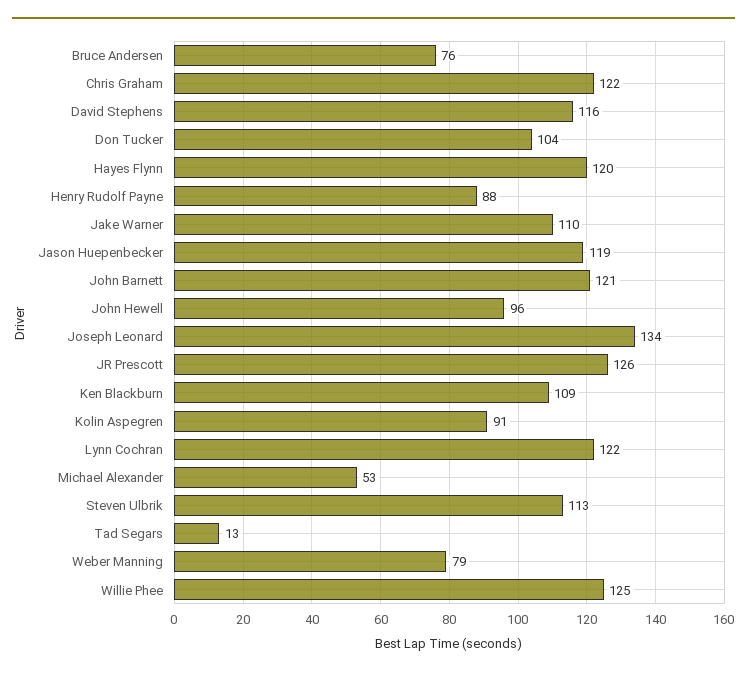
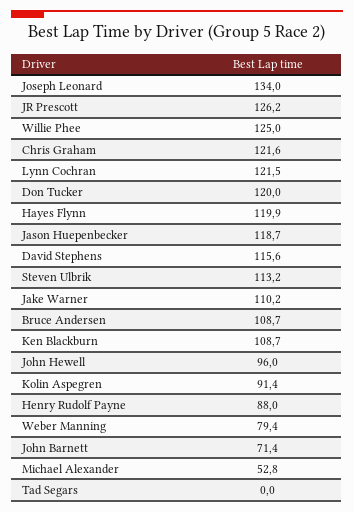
Bruce Andersen: 76 -> 108.7
Don Tucker: 104 -> 120
John Barnett: 121 -> 71.4
Tad Segars: 13 -> 0

